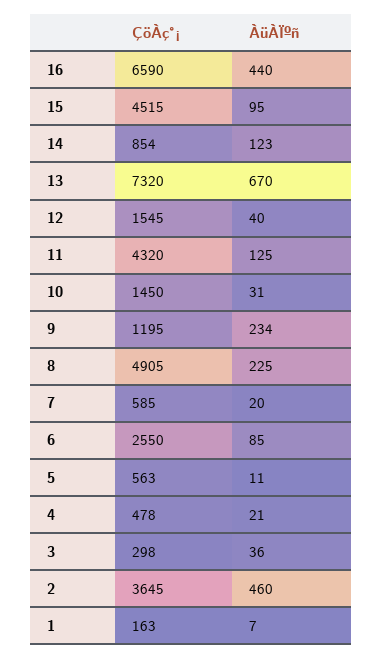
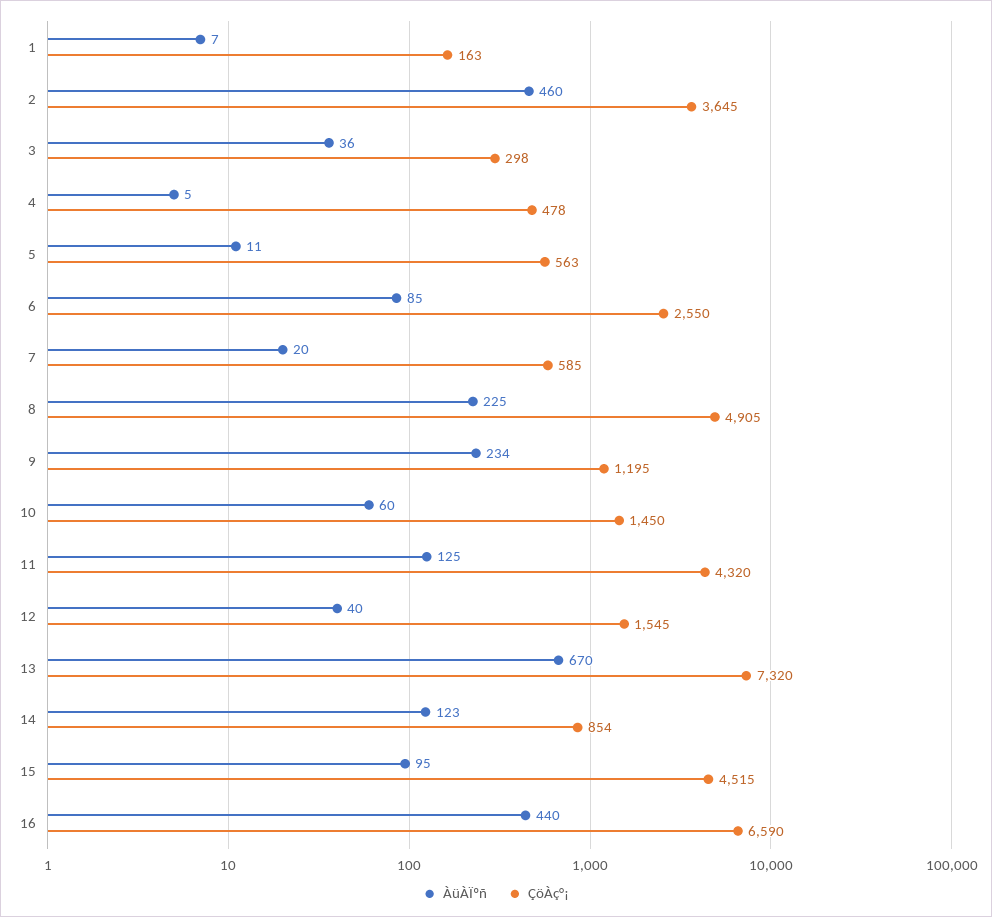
ÀüÀÏºñ, 10: 31 -> 60
ÀüÀÏºñ, 4: 21 -> 5

